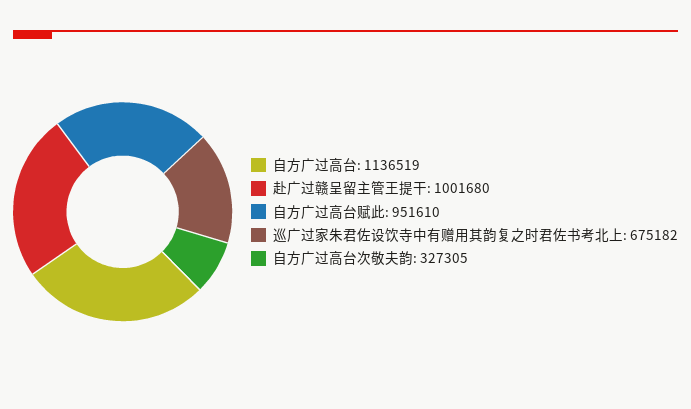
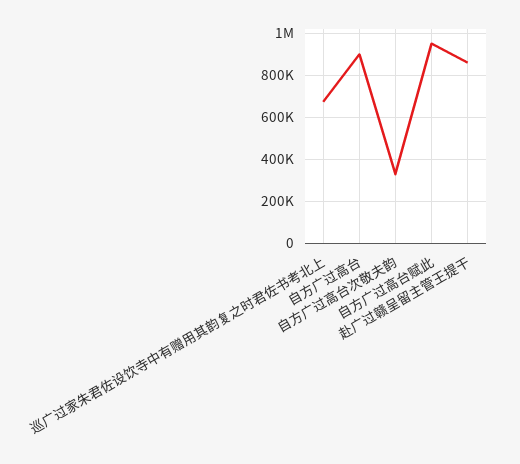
自方广过高台: 1136519 -> 900000
赴广过赣呈留主管王提干: 1001680 -> 850000

